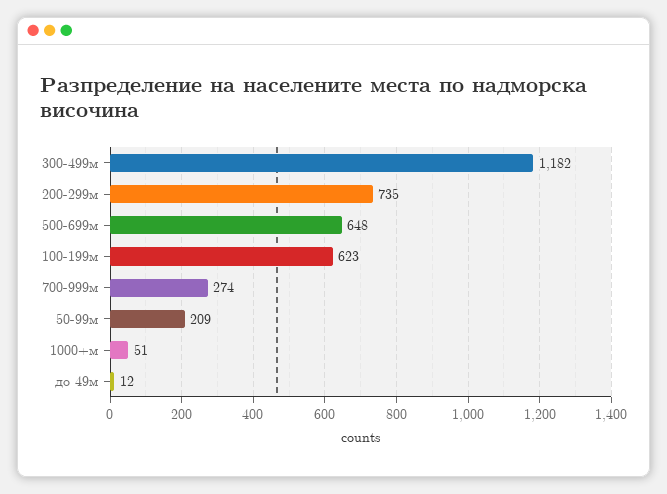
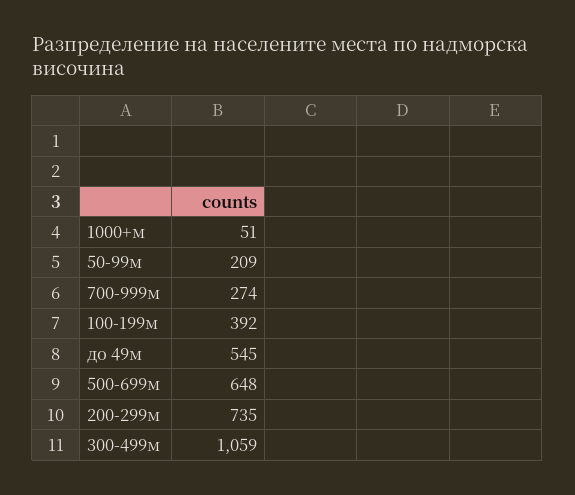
300-499м: 1182 -> 1059
100-199м: 623 -> 392
до 49м: 12 -> 545

